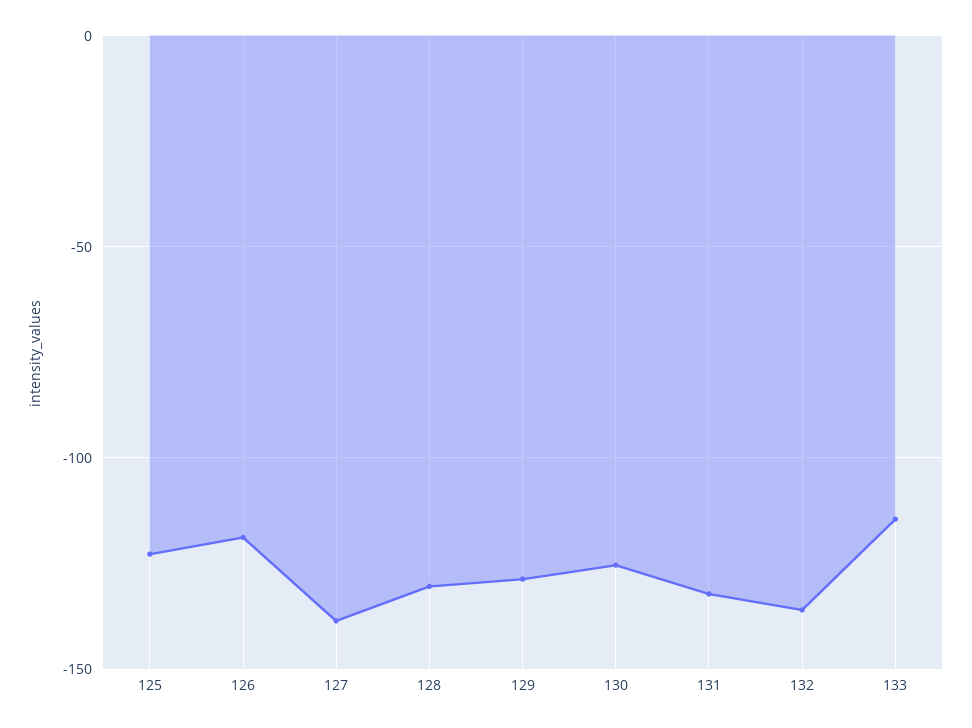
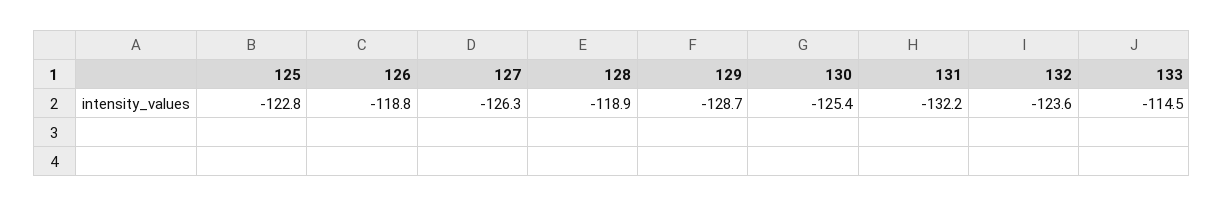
127: -140 -> -126.3
128: -130 -> -118.9
132: -135 -> -123.6

